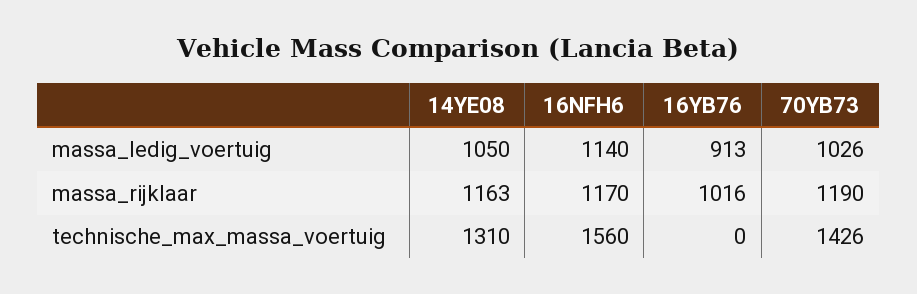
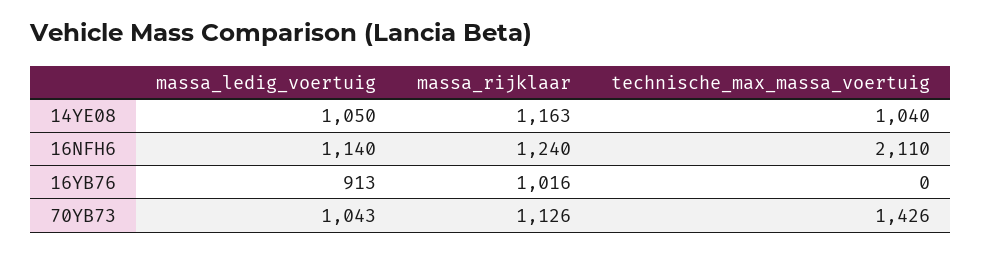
70YB73, massa_ledig_voertuig: 1026 -> 1043
16NFH6, massa_rijklaar: 1170 -> 1240
70YB73, massa_rijklaar: 1190 -> 1126
14YE08, technische_max_massa_voertuig: 1310 -> 1040
16NFH6, technische_max_massa_voertuig: 1560 -> 2110

